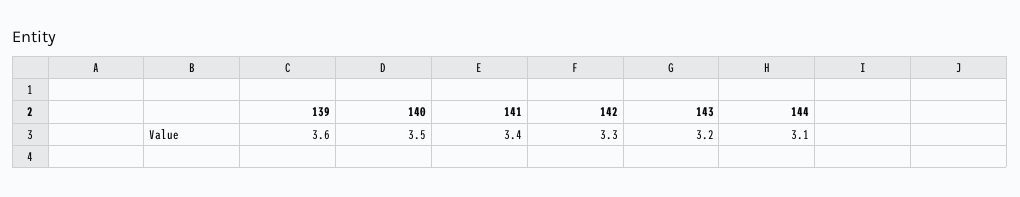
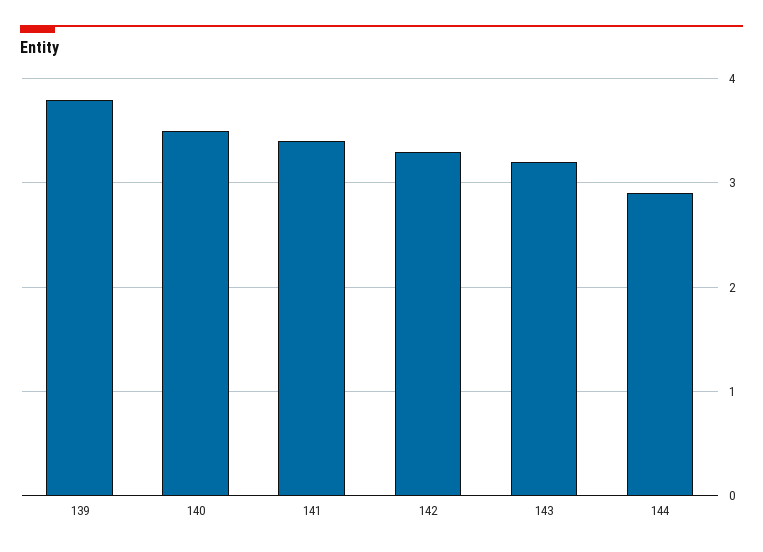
139: 3.6 -> 3.8
144: 3.1 -> 2.9

